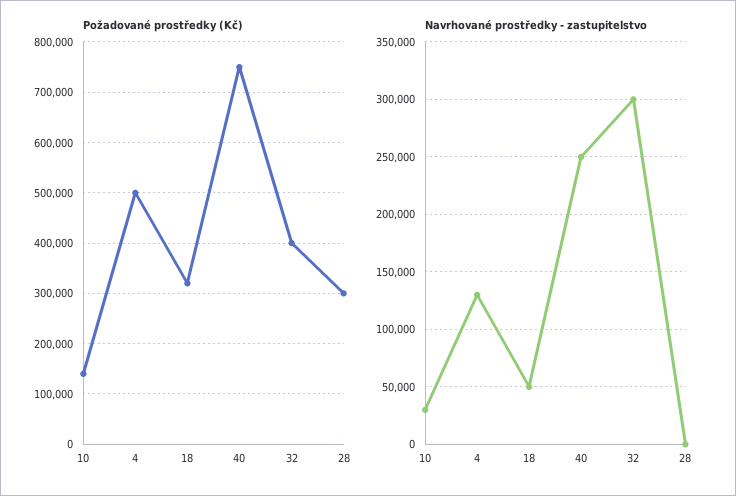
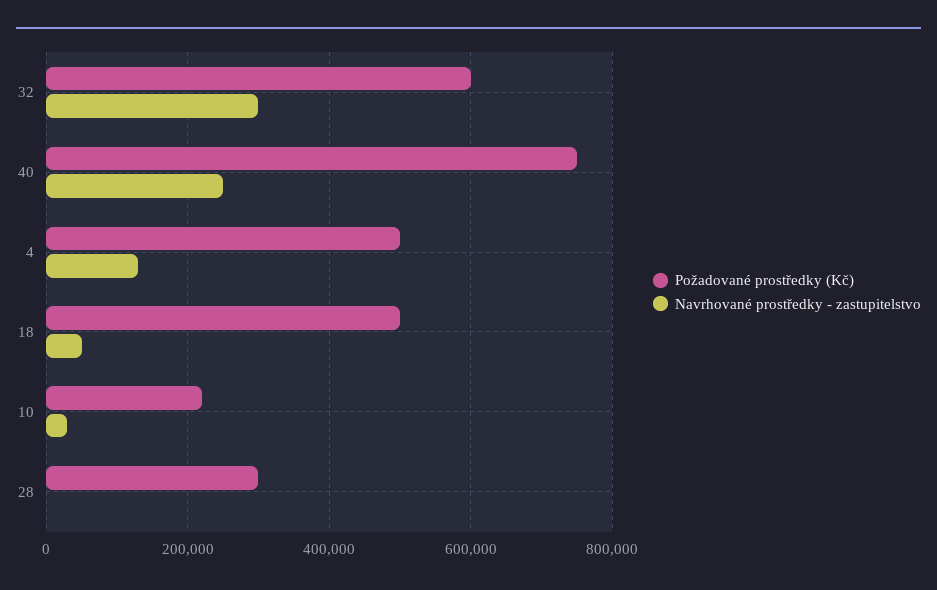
Požadované prostředky (Kč), 10: 140000 -> 220000
Požadované prostředky (Kč), 18: 320000 -> 500000
Požadované prostředky (Kč), 32: 400000 -> 600000

